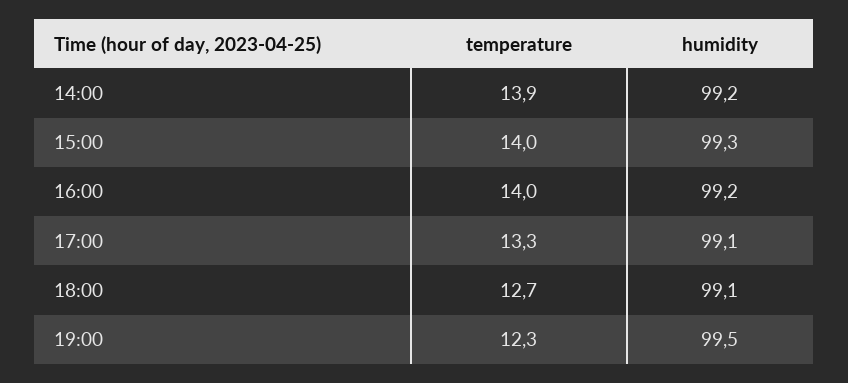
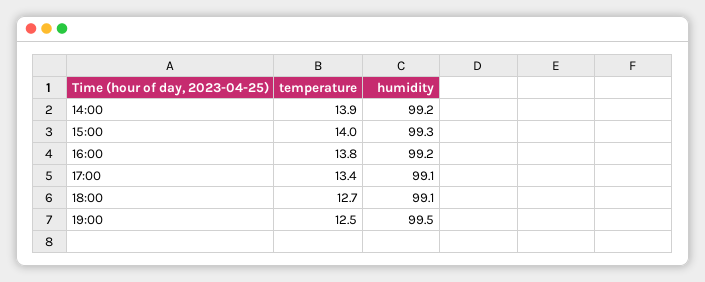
temperature, 16:00: 14 -> 13.8
temperature, 17:00: 13.3 -> 13.4
temperature, 19:00: 12.3 -> 12.5

